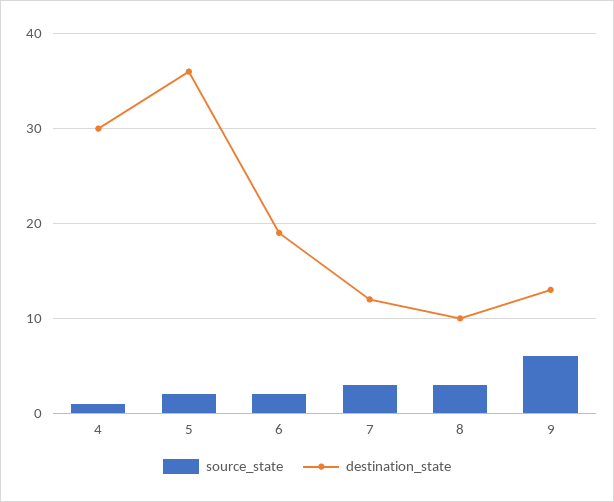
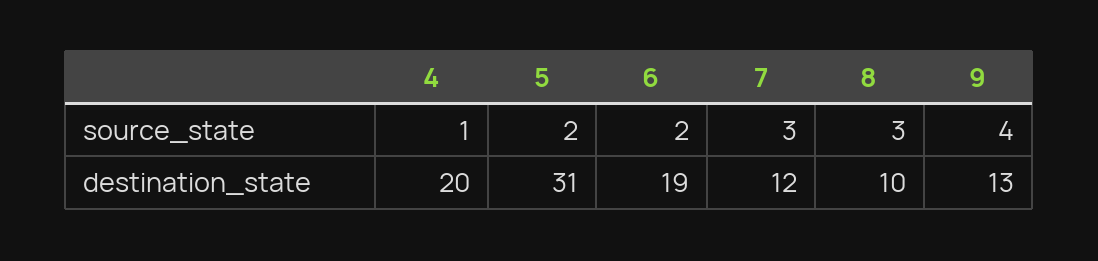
destination_state, 4: 30 -> 20
destination_state, 5: 36 -> 31
source_state, 9: 6 -> 4

